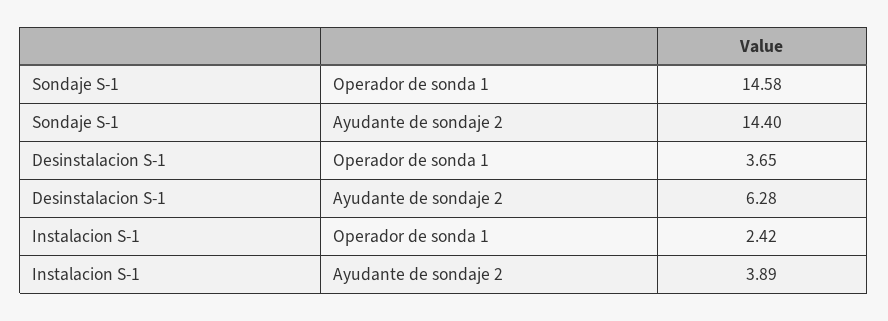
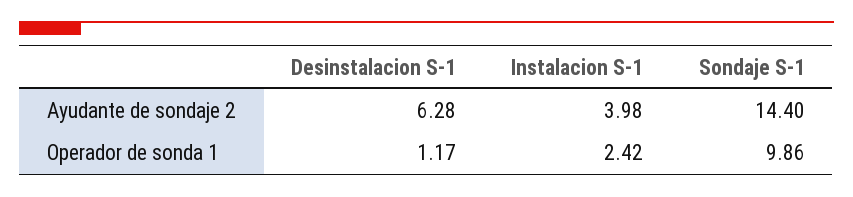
Sondaje S-1, Operador de sonda 1: 14.58 -> 9.86
Desinstalacion S-1, Operador de sonda 1: 3.65 -> 1.17
Instalacion S-1, Ayudante de sondaje 2: 3.89 -> 3.98

